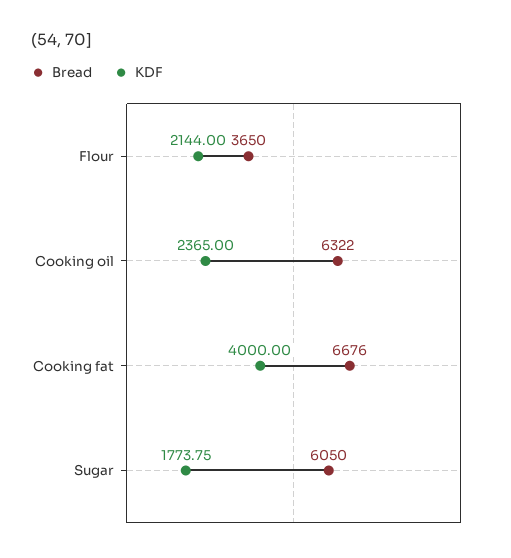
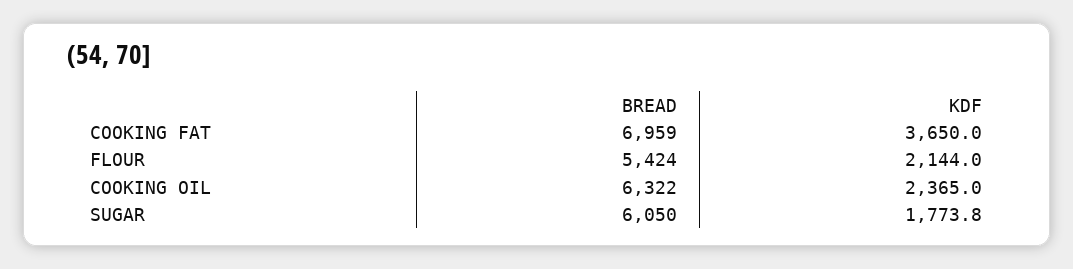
Bread, Flour: 3650 -> 5424
Bread, Cooking fat: 6676 -> 6959
KDF, Cooking fat: 4000 -> 3650

